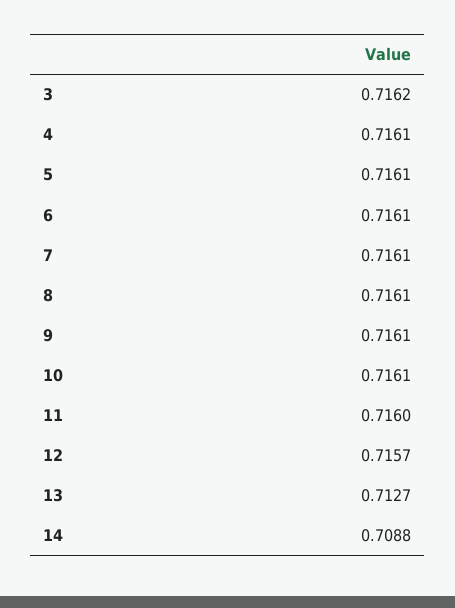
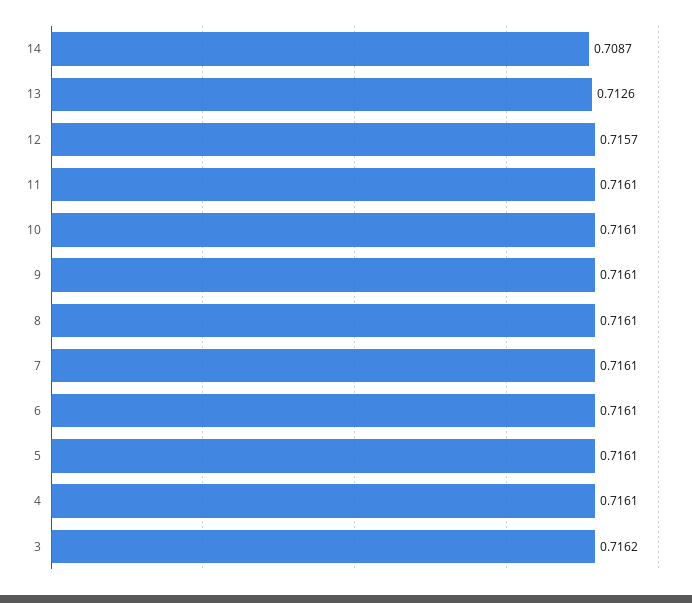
11: 0.716 -> 0.7161
13: 0.7127 -> 0.7126
14: 0.7088 -> 0.7087

